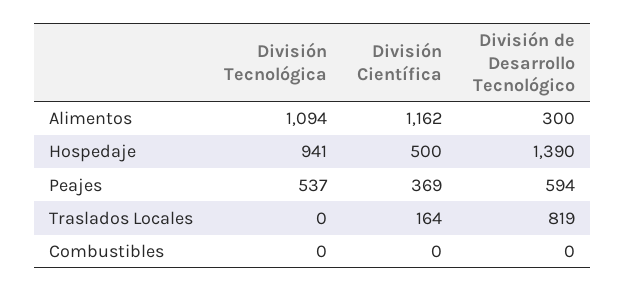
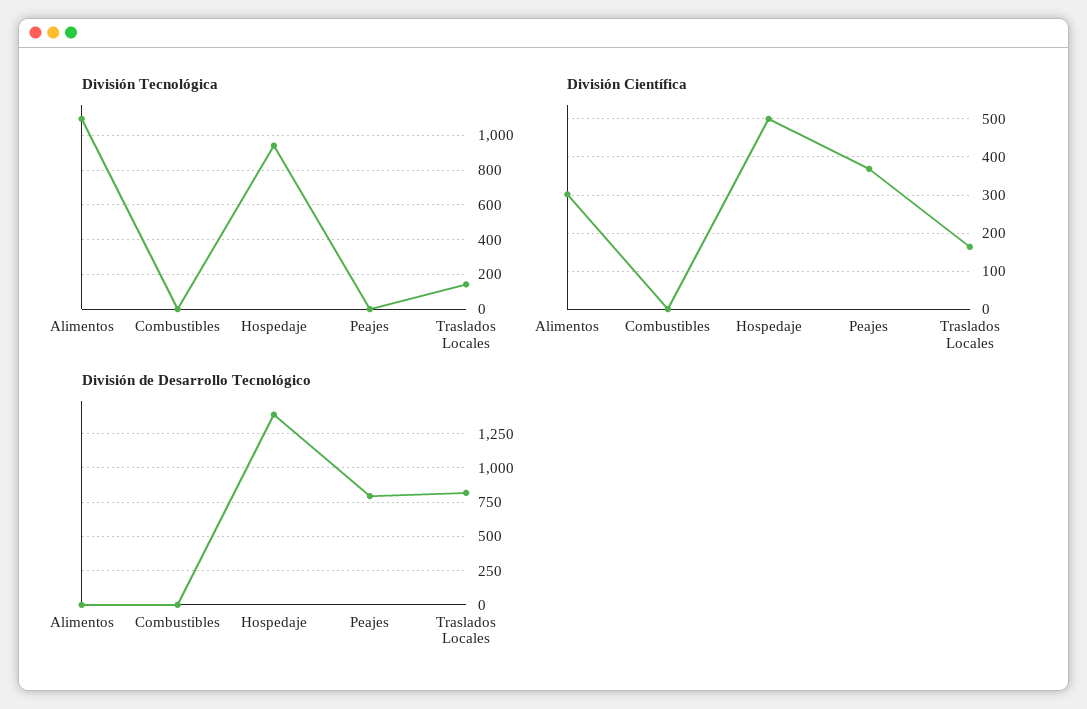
División Científica, Alimentos: 1162 -> 300
División de Desarrollo Tecnológico, Alimentos: 300 -> 0
División Tecnológica, Peajes: 537 -> 0
División de Desarrollo Tecnológico, Peajes: 594 -> 800
División Tecnológica, Traslados Locales: 0 -> 150

